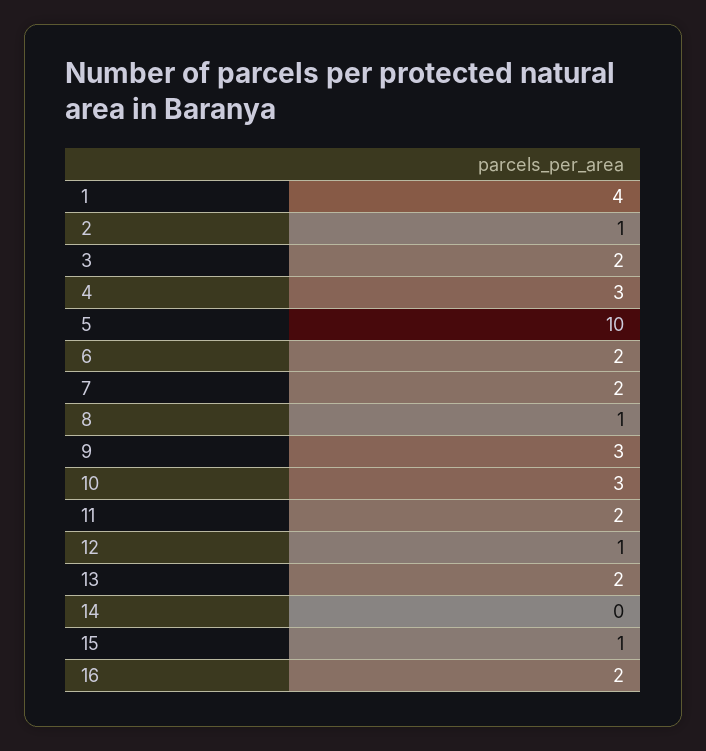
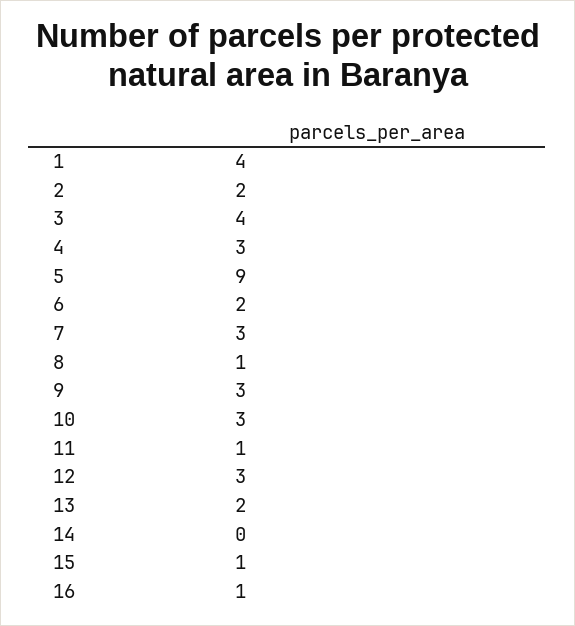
2: 1 -> 2
3: 2 -> 4
5: 10 -> 9
7: 2 -> 3
11: 2 -> 1
12: 1 -> 3
16: 2 -> 1

